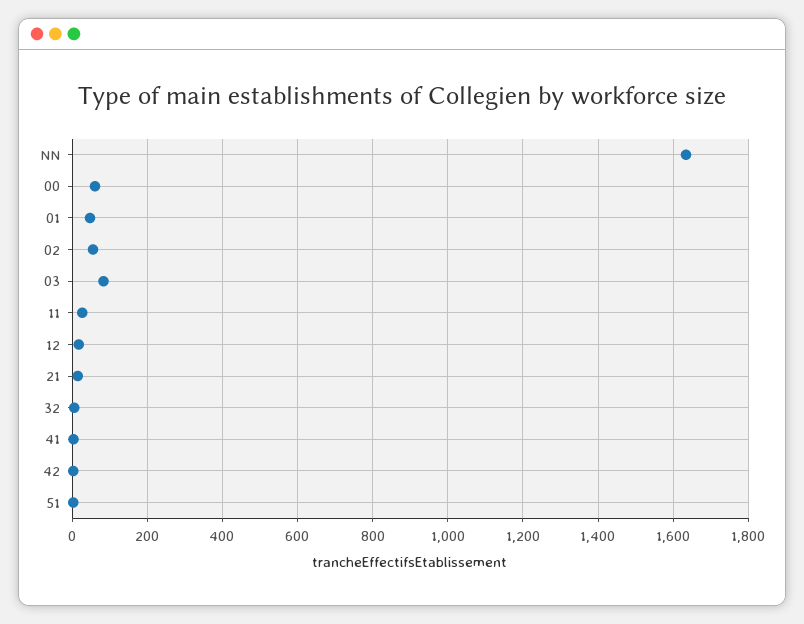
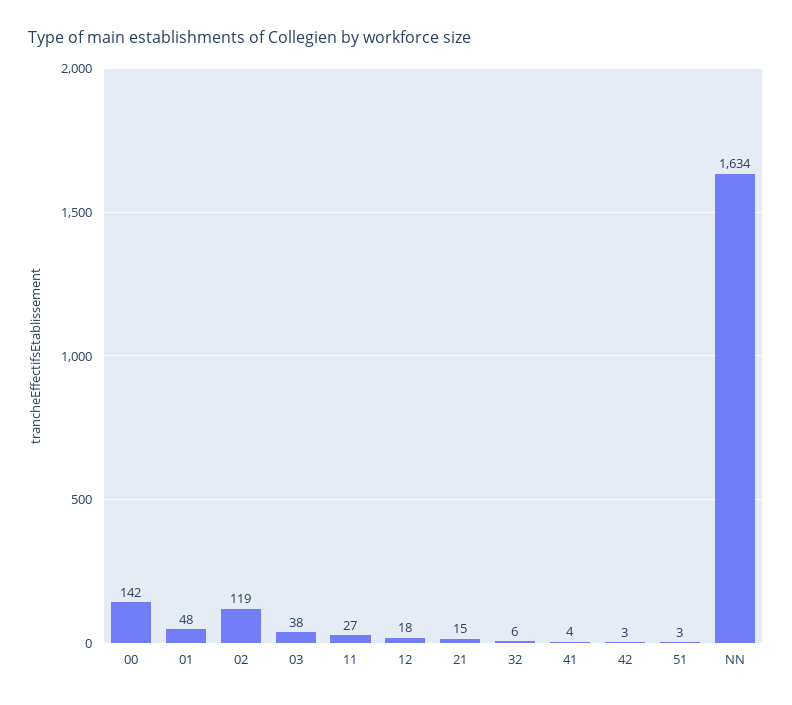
00: 60 -> 142
02: 60 -> 119
03: 80 -> 38

